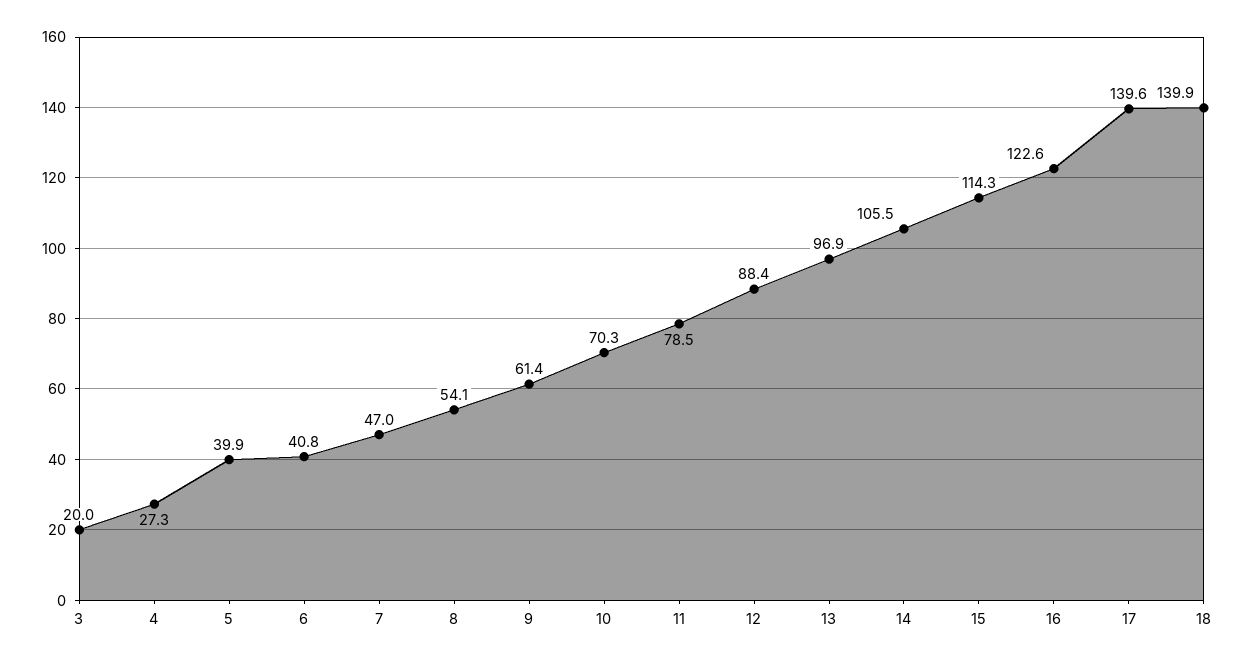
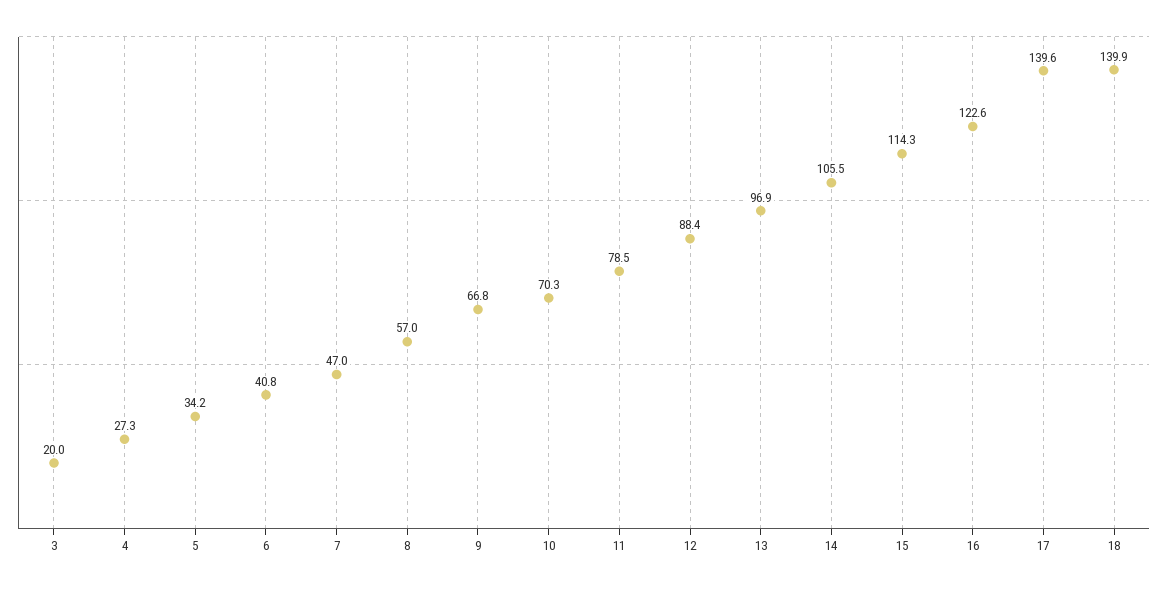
5: 39.9 -> 34.2
8: 54.1 -> 57
9: 61.4 -> 66.8

